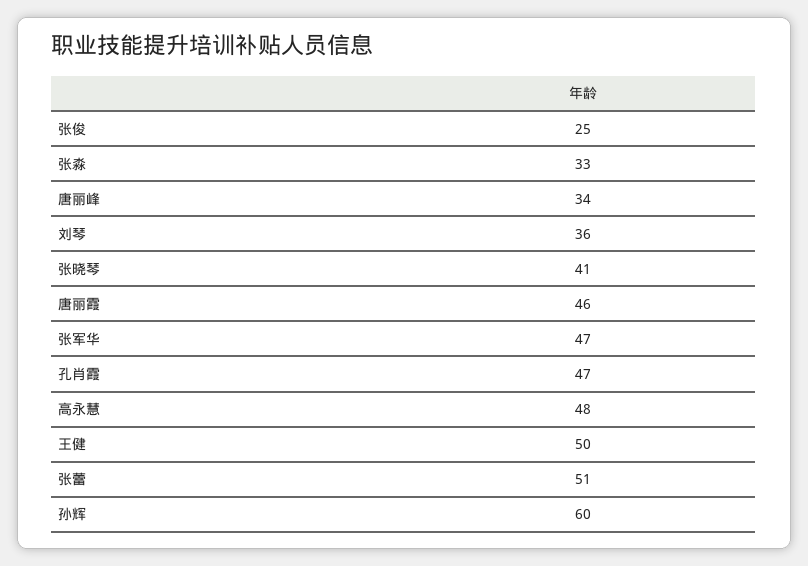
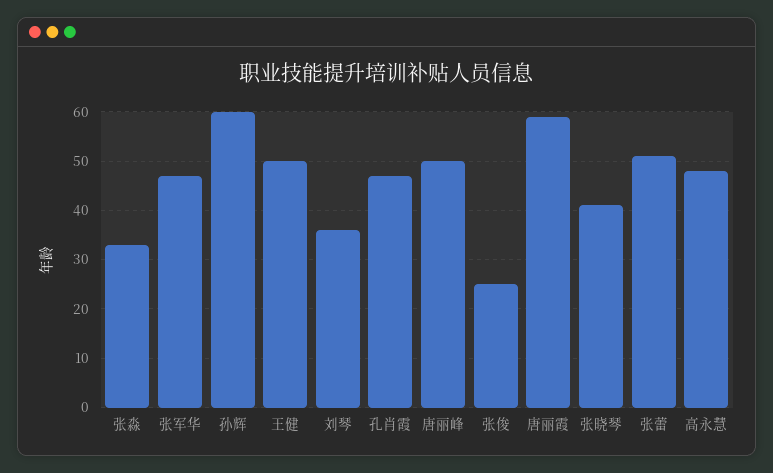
唐丽峰: 34 -> 50
唐丽霞: 46 -> 60

